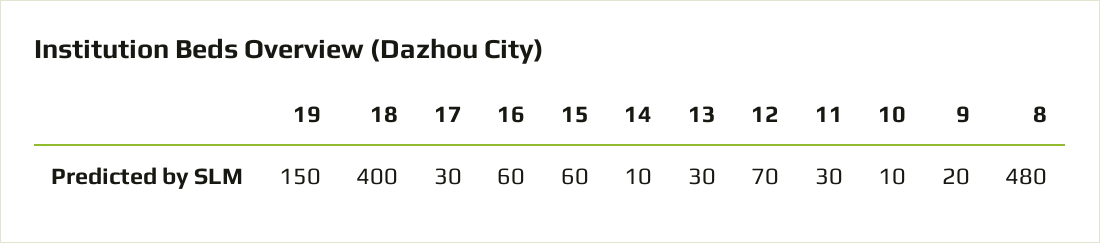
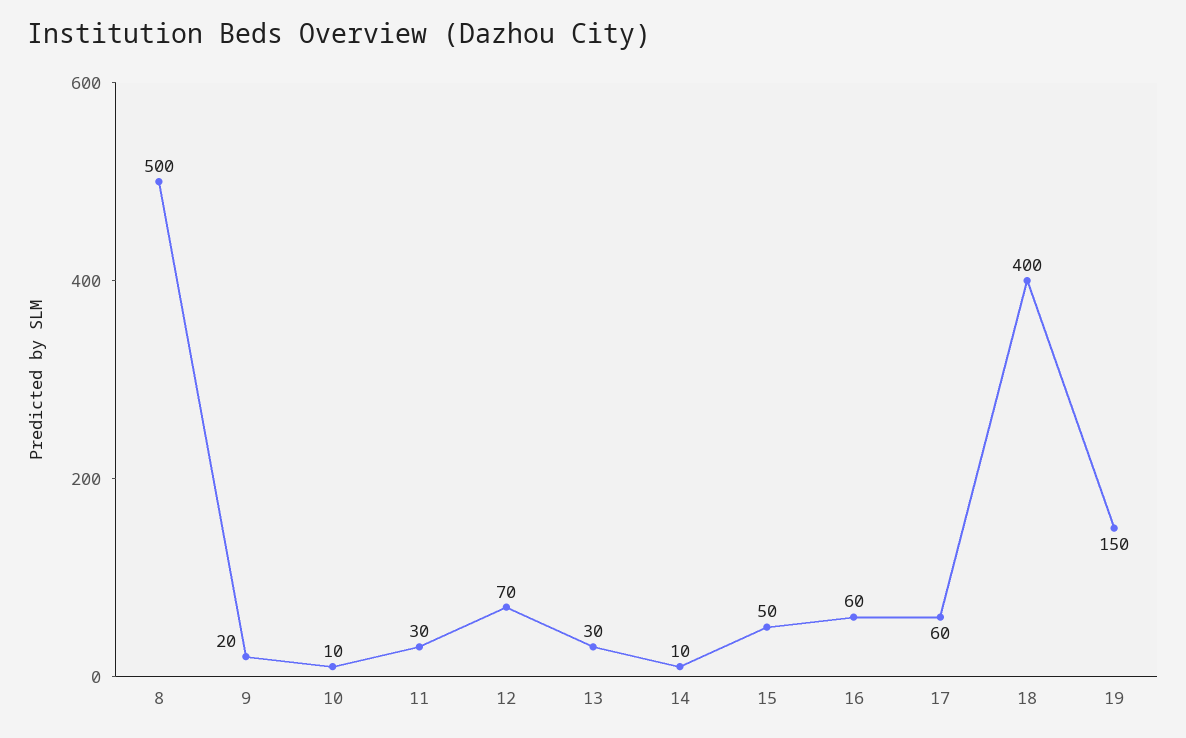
17: 30 -> 60
15: 60 -> 50
8: 480 -> 500

